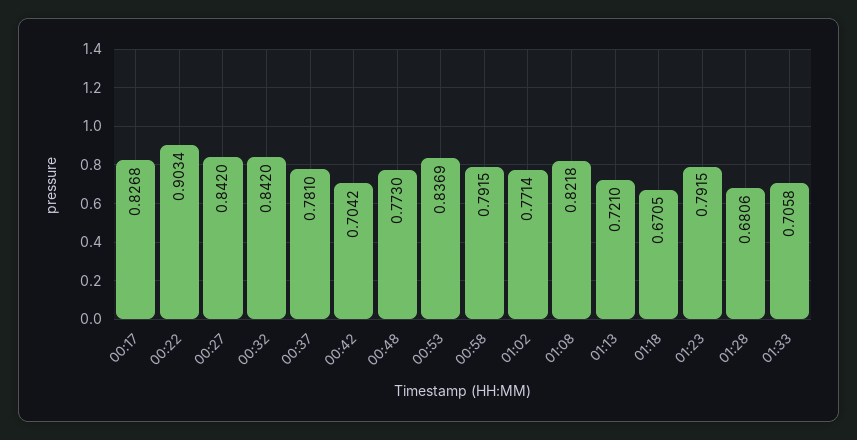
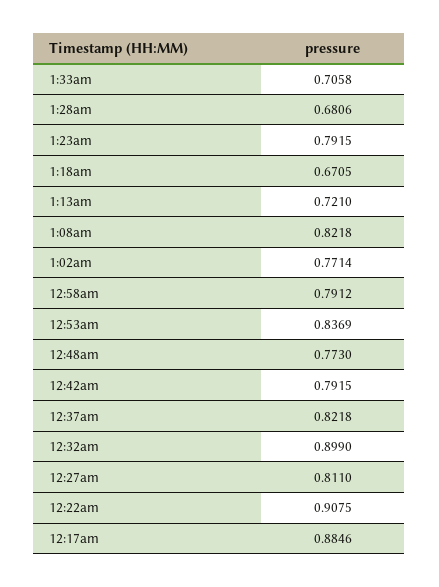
00:17: 0.8268 -> 0.8846
00:22: 0.9034 -> 0.9075
00:27: 0.842 -> 0.811
00:32: 0.842 -> 0.899
00:37: 0.781 -> 0.8218
00:42: 0.7042 -> 0.7915
00:58: 0.7915 -> 0.7912

